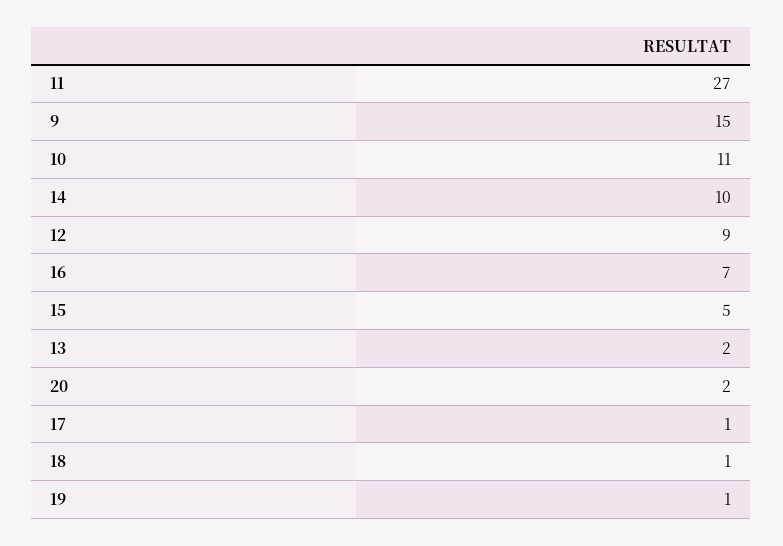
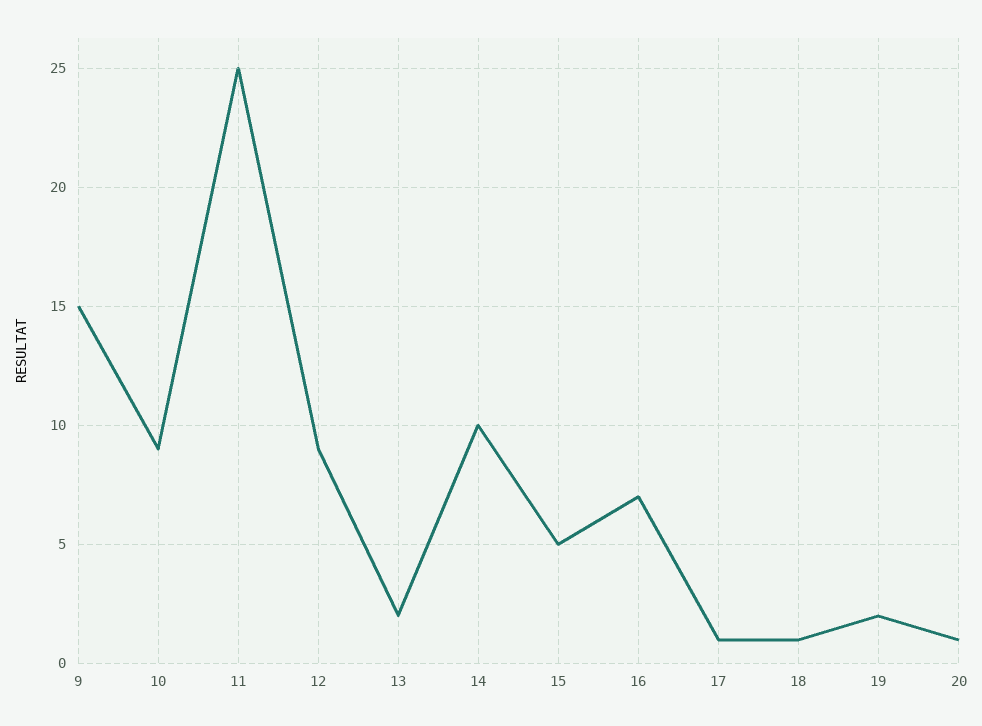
11: 27 -> 25
10: 11 -> 9
20: 2 -> 1
19: 1 -> 2

